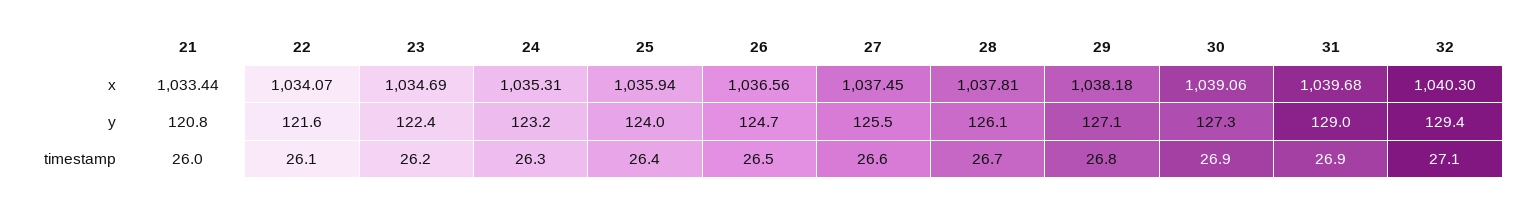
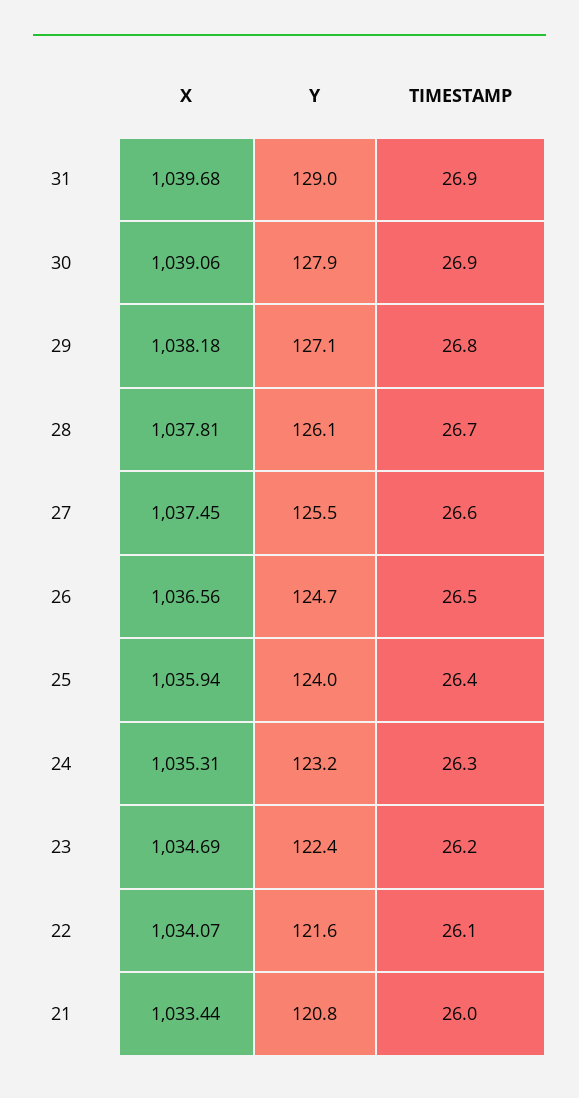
32, x: 1040.3 -> none
30, y: 127.3 -> 127.9
32, y: 129.4 -> none
32, timestamp: 27.1 -> none

